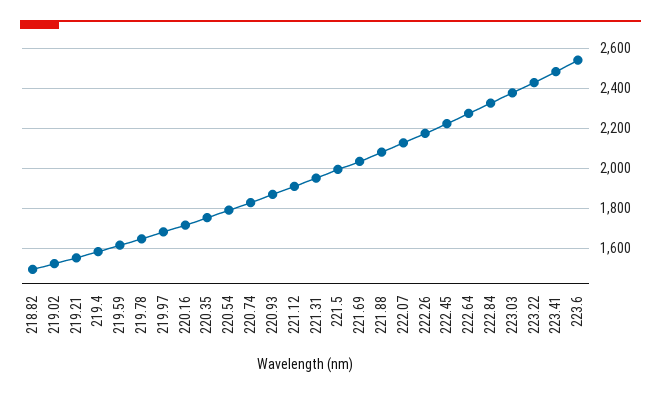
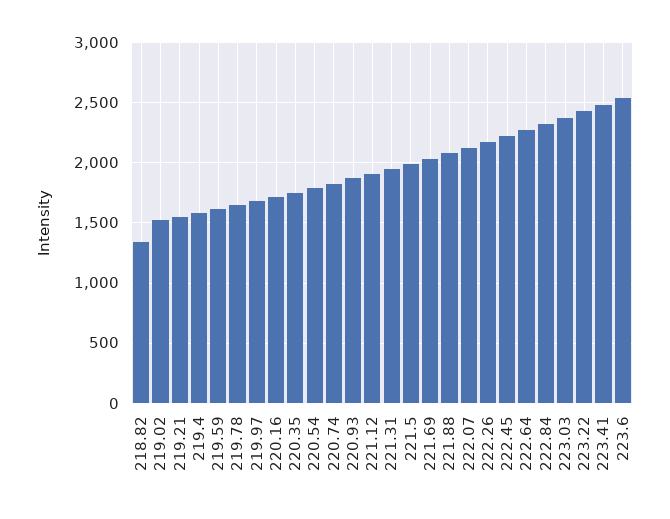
218.82: 1500 -> 1350

